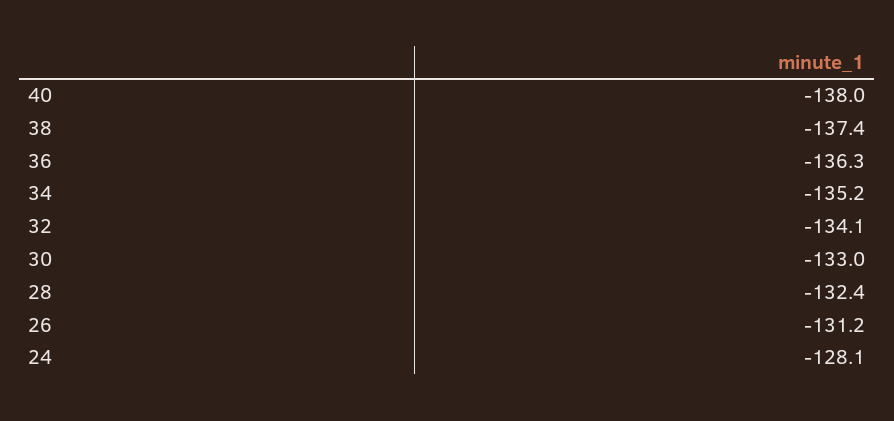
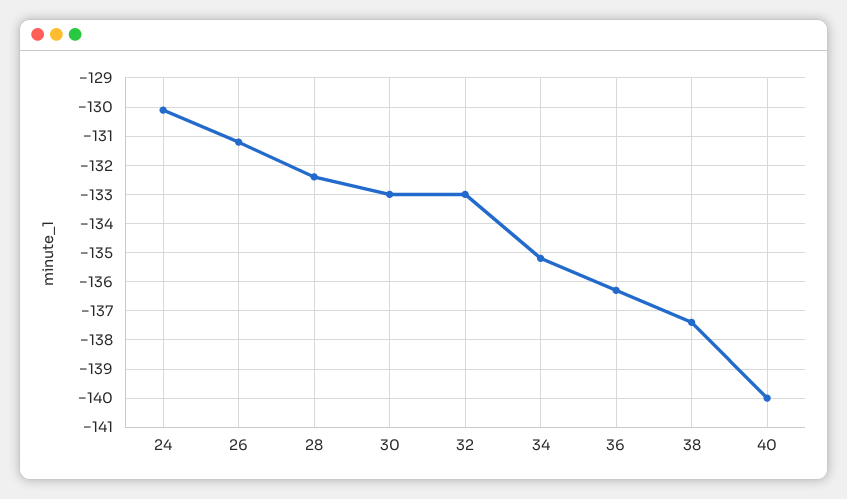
40: -138 -> -140
32: -134.1 -> -133
24: -128.1 -> -130

